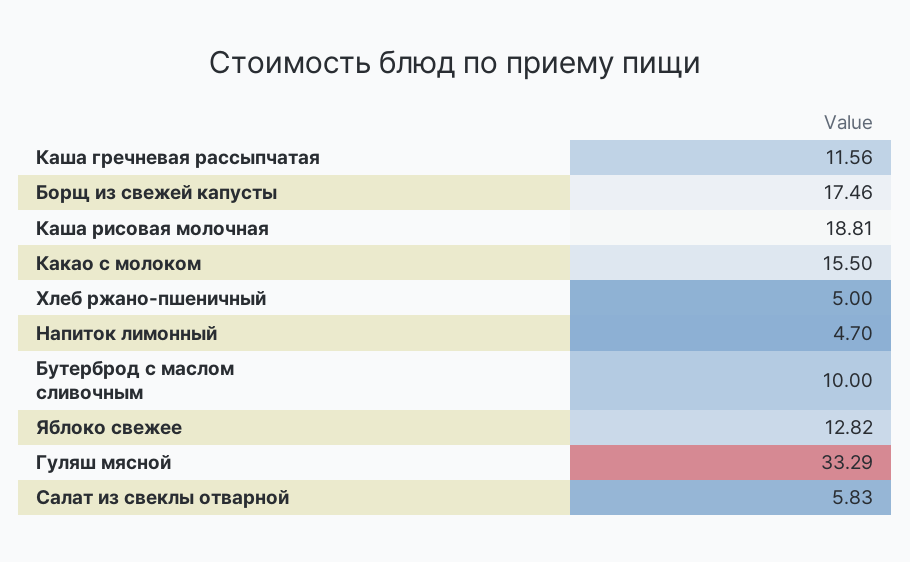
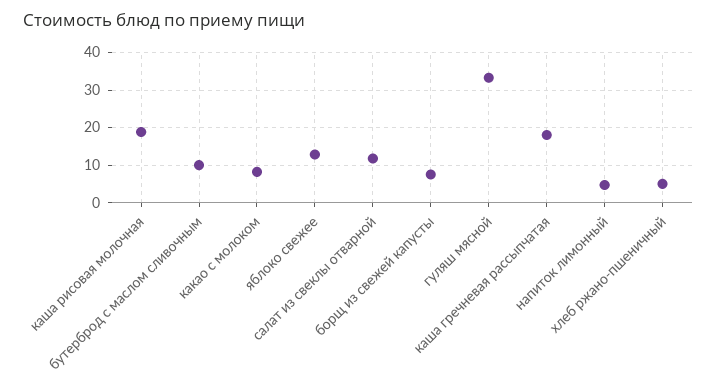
Каша гречневая рассыпчатая: 11.56 -> 18
Борщ из свежей капусты: 17.46 -> 8
Какао с молоком: 15.5 -> 8
Салат из свеклы отварной: 5.83 -> 12

